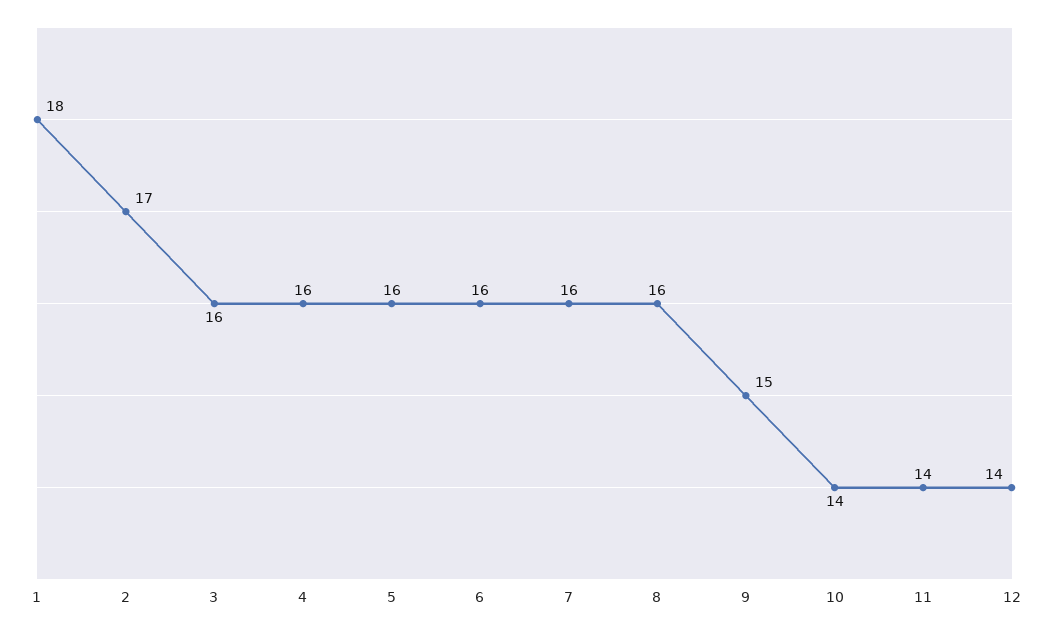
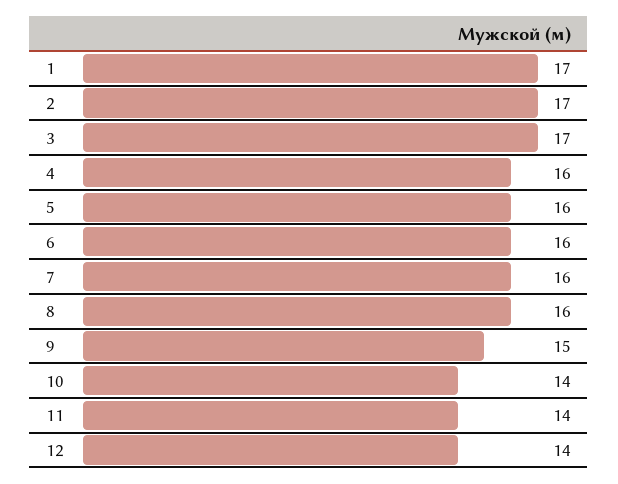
1: 18 -> 17
3: 16 -> 17

